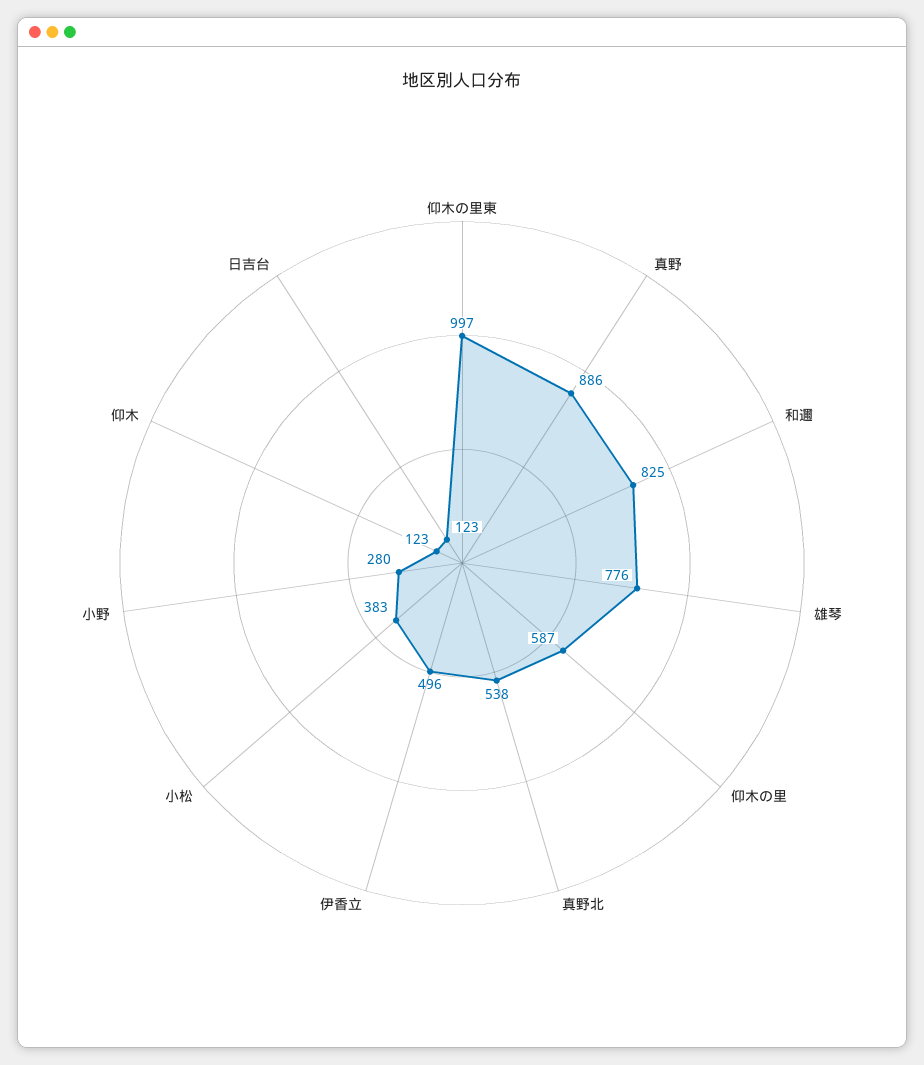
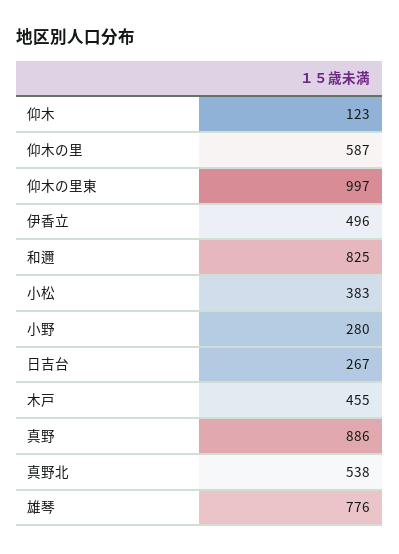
日吉台: 123 -> 267
木戸: none -> 455

